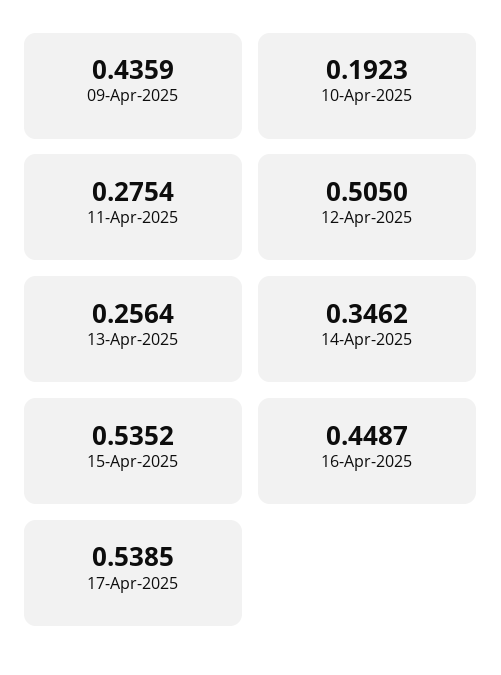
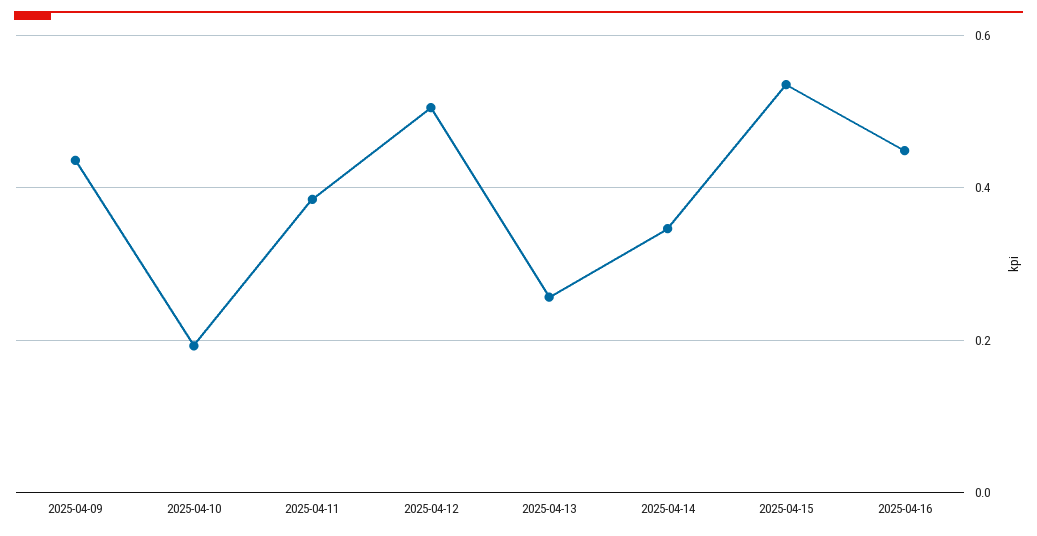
11-Apr-2025: 0.2754 -> 0.38
17-Apr-2025: 0.5385 -> none

